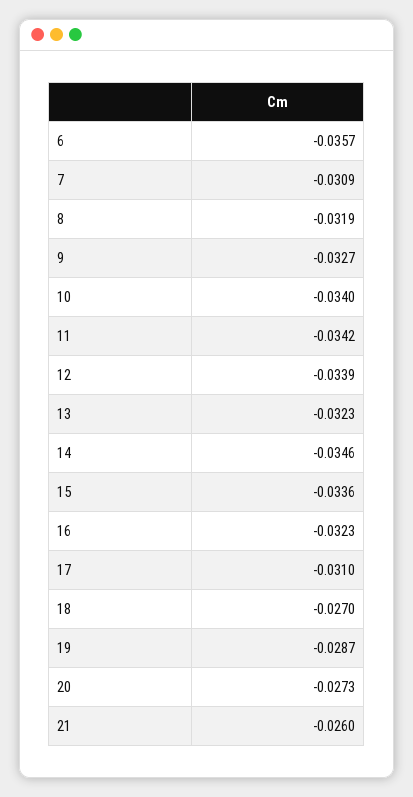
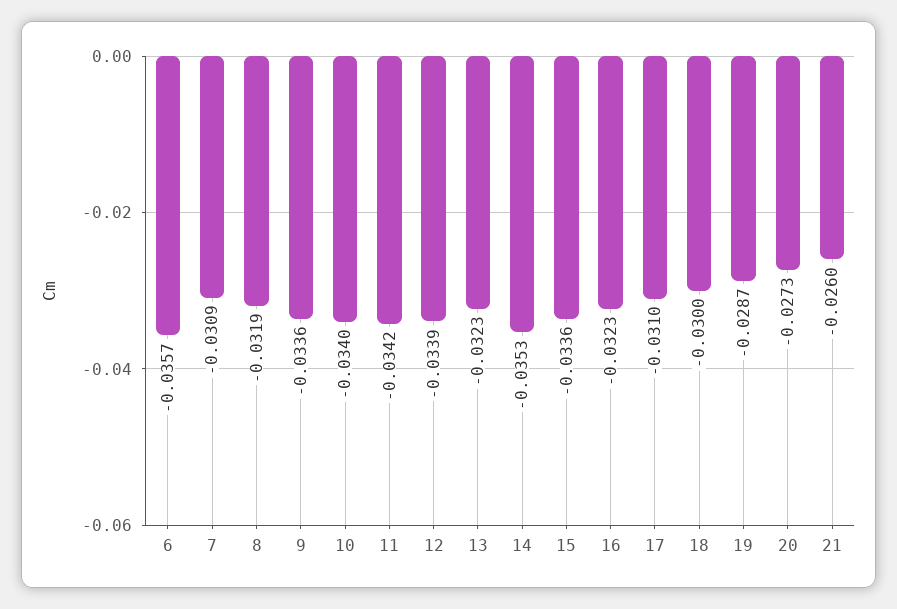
9: -0.0327 -> -0.0336
14: -0.0346 -> -0.0353
18: -0.027 -> -0.03

